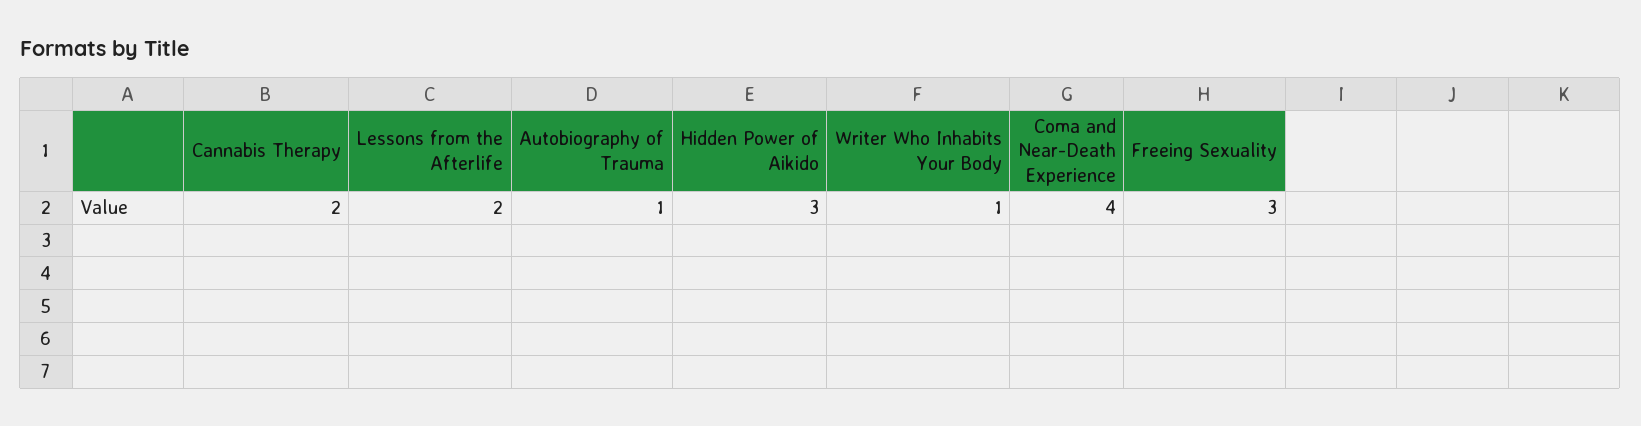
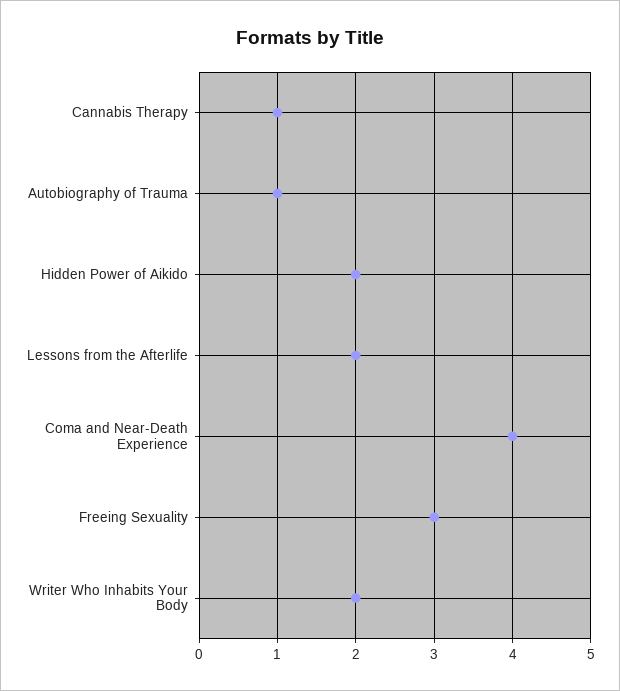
Cannabis Therapy: 2 -> 1
Hidden Power of Aikido: 3 -> 2
Writer Who Inhabits Your Body: 1 -> 2

